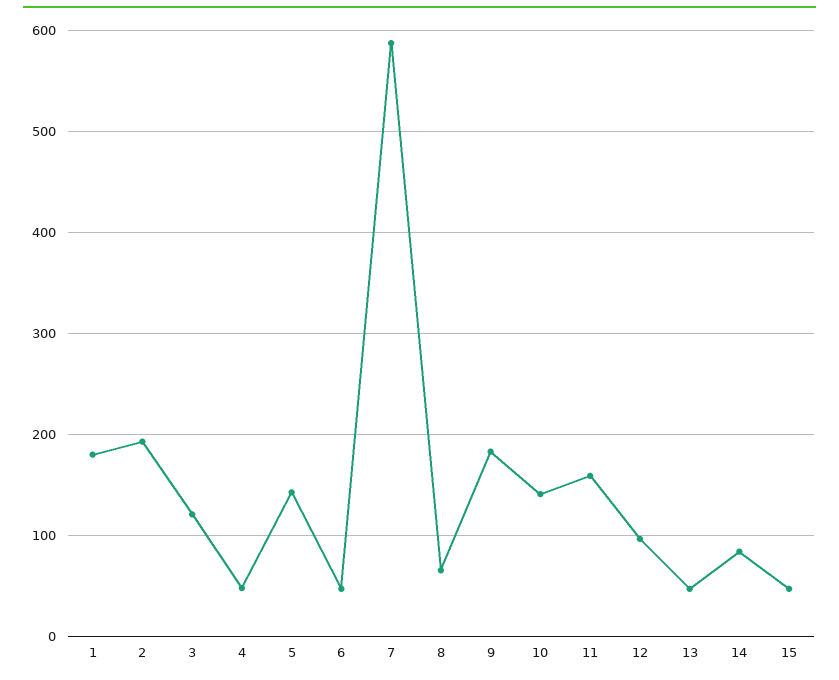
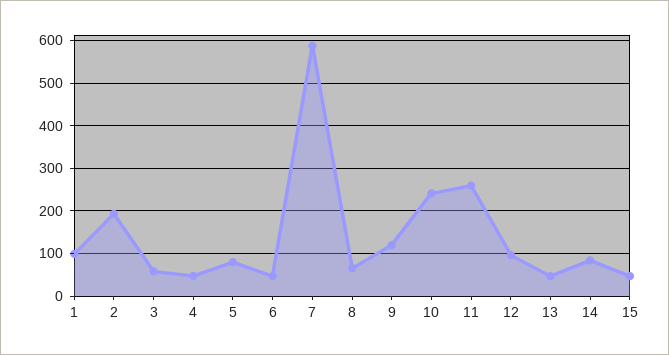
1: 180 -> 100
3: 120 -> 60
5: 140 -> 80
9: 180 -> 120
10: 140 -> 240
11: 160 -> 260

